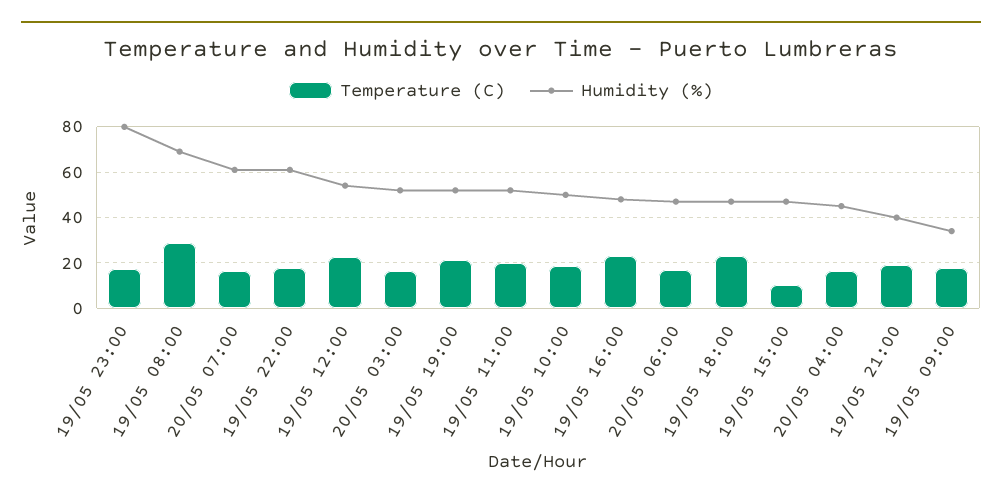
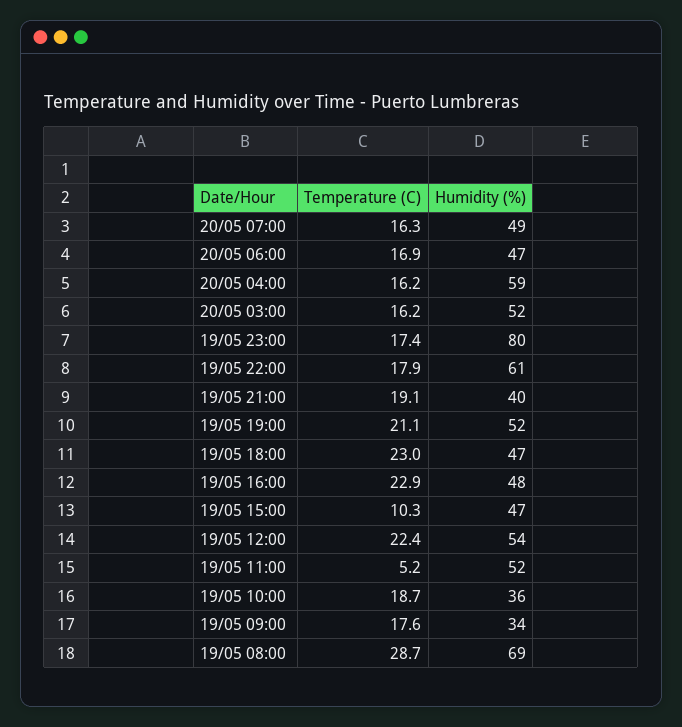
Humidity (%), 20/05 07:00: 60 -> 49
Temperature (C), 19/05 11:00: 20 -> 5.2
Humidity (%), 19/05 10:00: 50 -> 36
Humidity (%), 20/05 04:00: 45 -> 59

